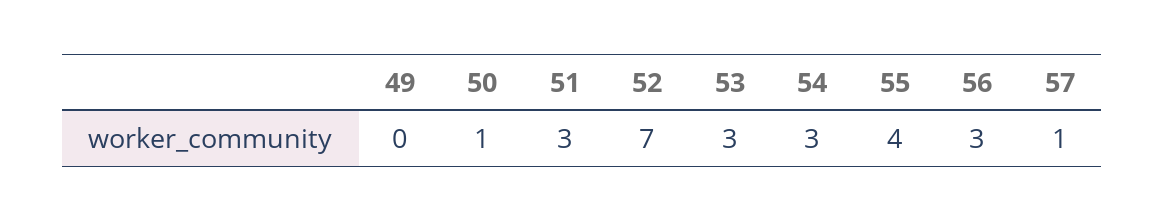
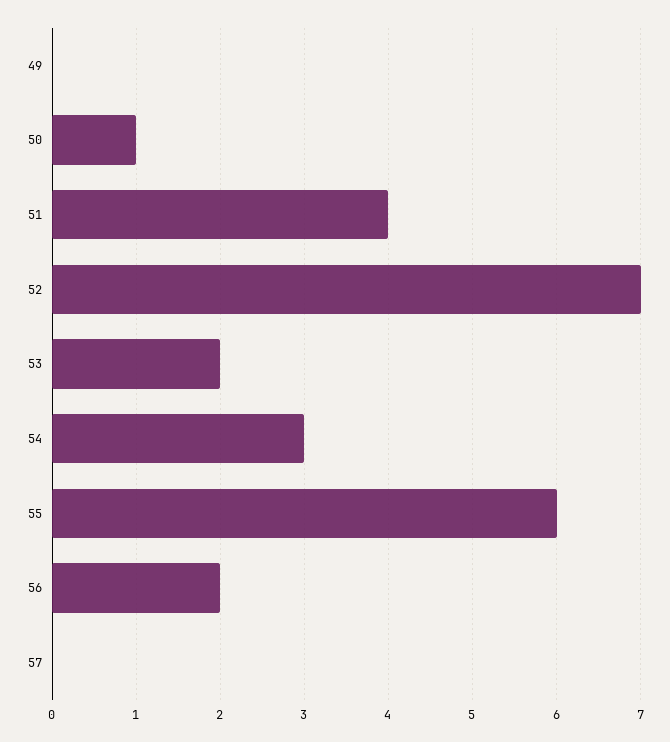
51: 3 -> 4
53: 3 -> 2
55: 4 -> 6
56: 3 -> 2
57: 1 -> 0

